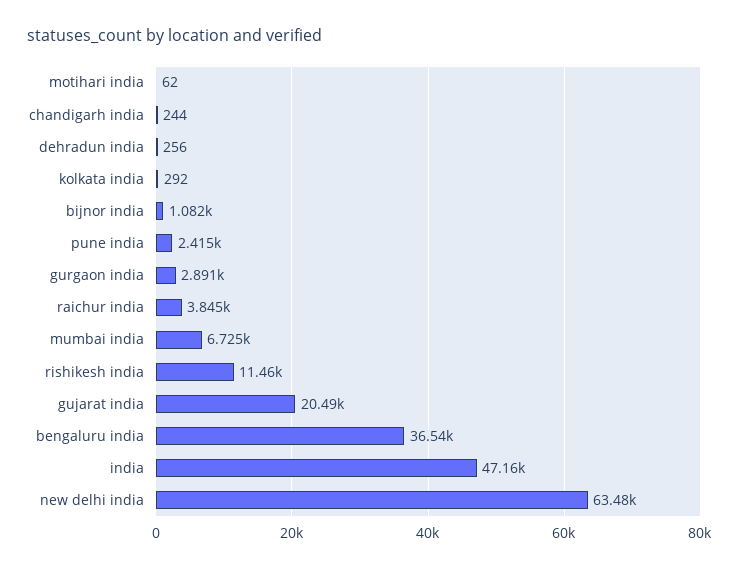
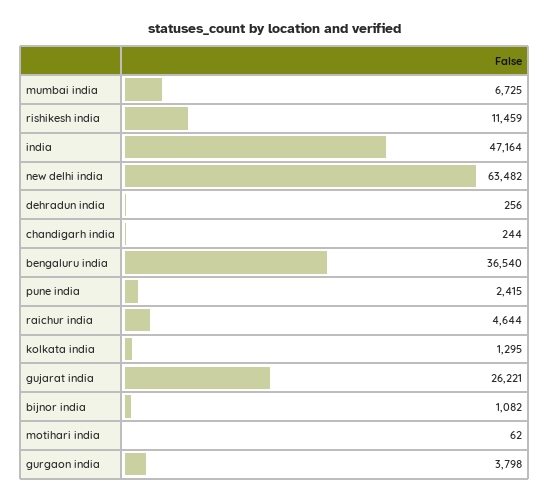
kolkata india: 292 -> 1295
gurgaon india: 2891 -> 3798
raichur india: 3845 -> 4644
gujarat india: 20490 -> 26221

